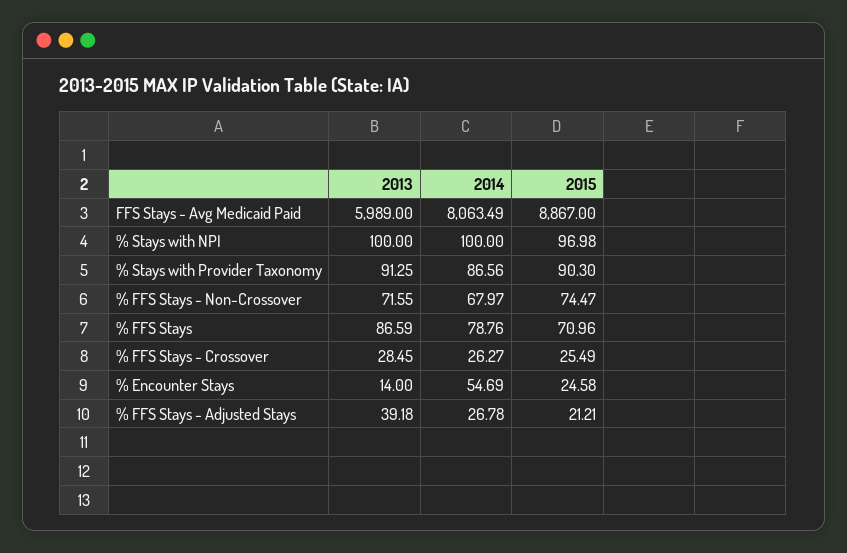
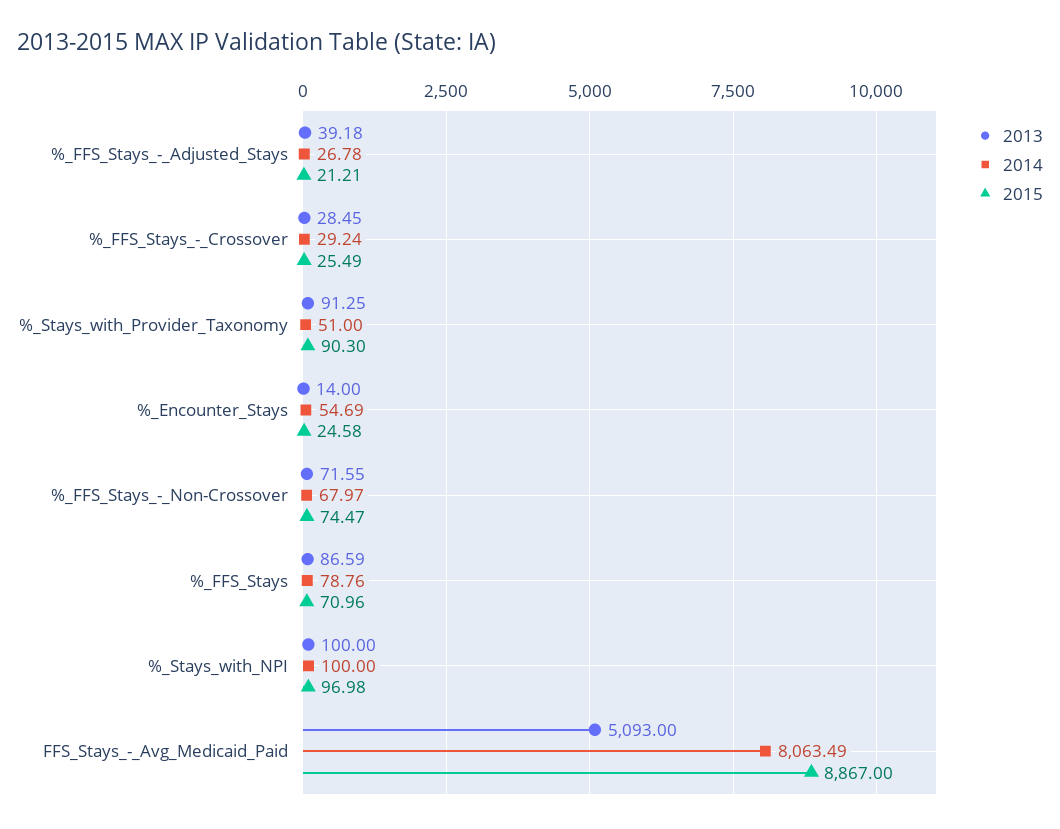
2013, FFS Stays - Avg Medicaid Paid: 5989 -> 5093
2014, % Stays with Provider Taxonomy: 86.56 -> 51
2014, % FFS Stays - Crossover: 26.27 -> 29.24

